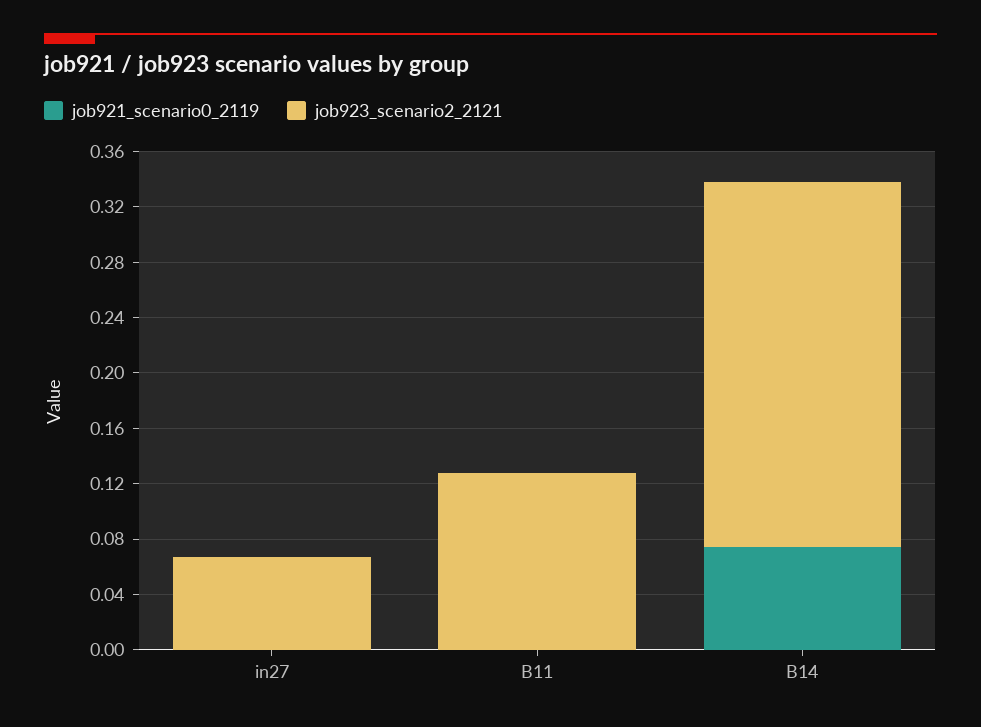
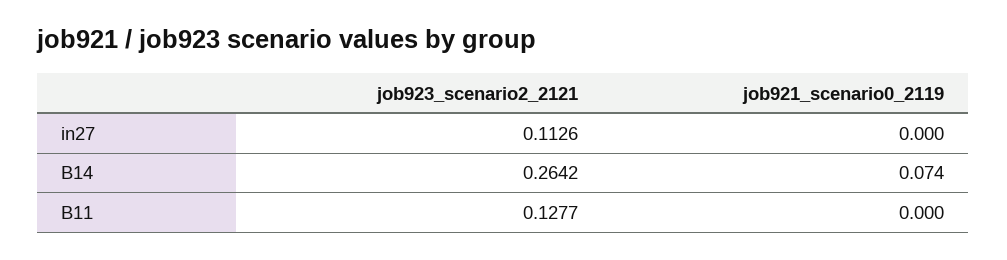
job923_scenario2_2121, in27: 0.07 -> 0.1126

